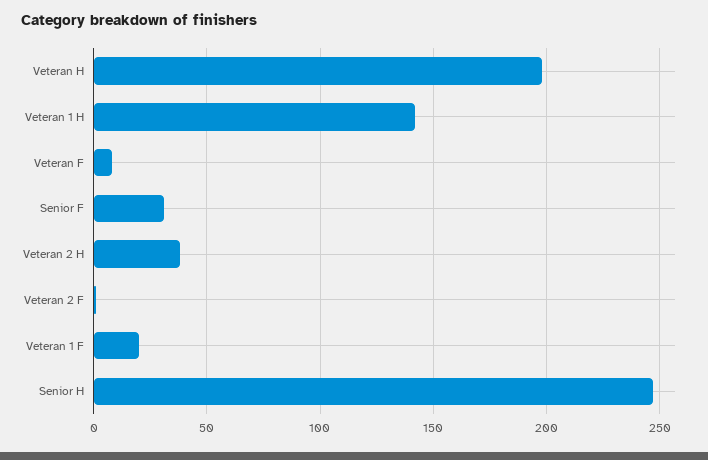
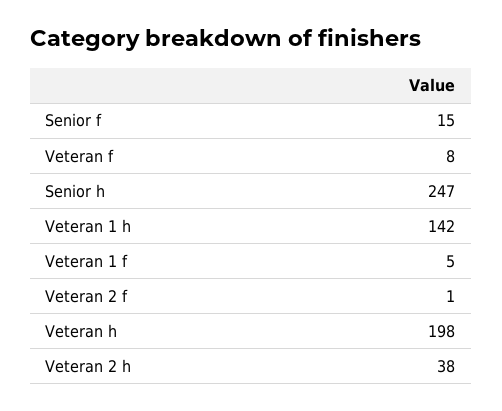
Senior F: 30 -> 15
Veteran 1 F: 20 -> 5

